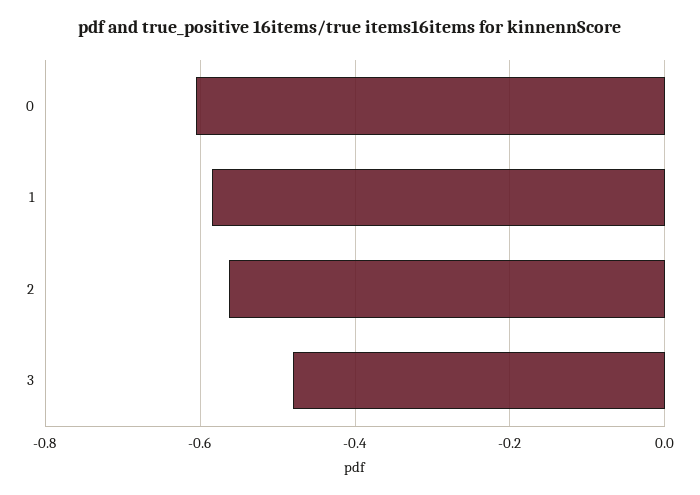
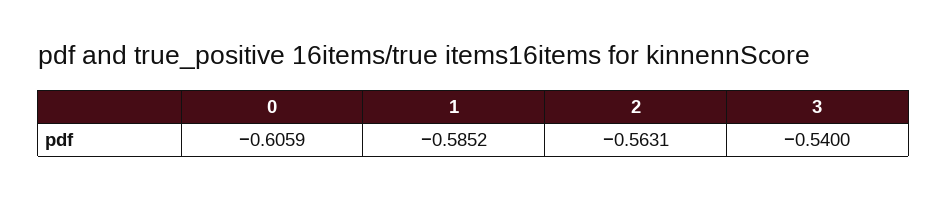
3: -0.48 -> -0.54

